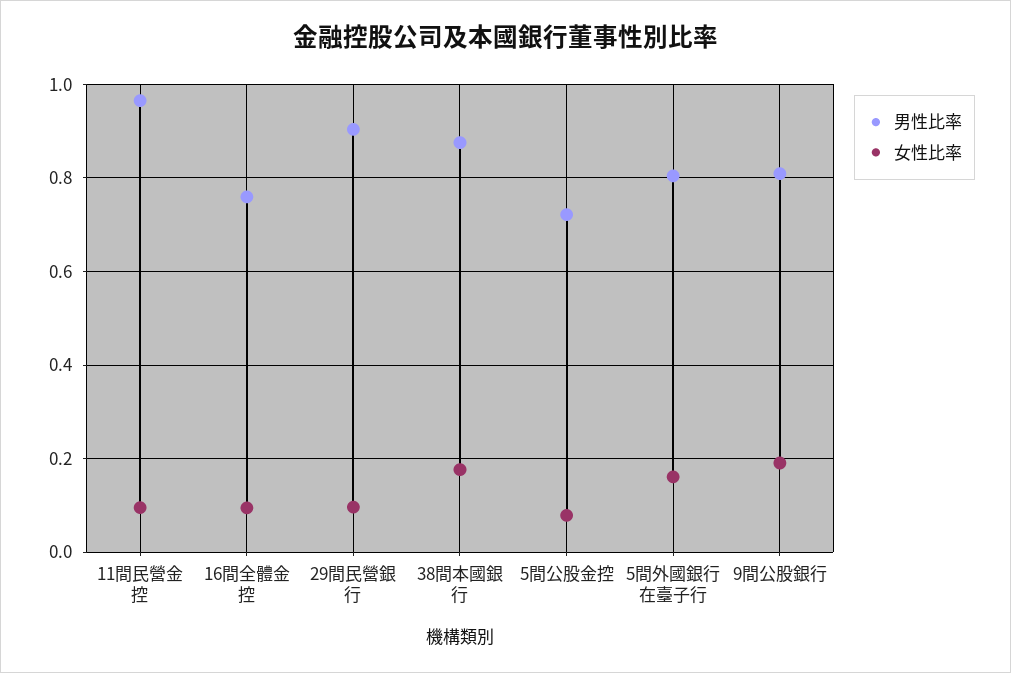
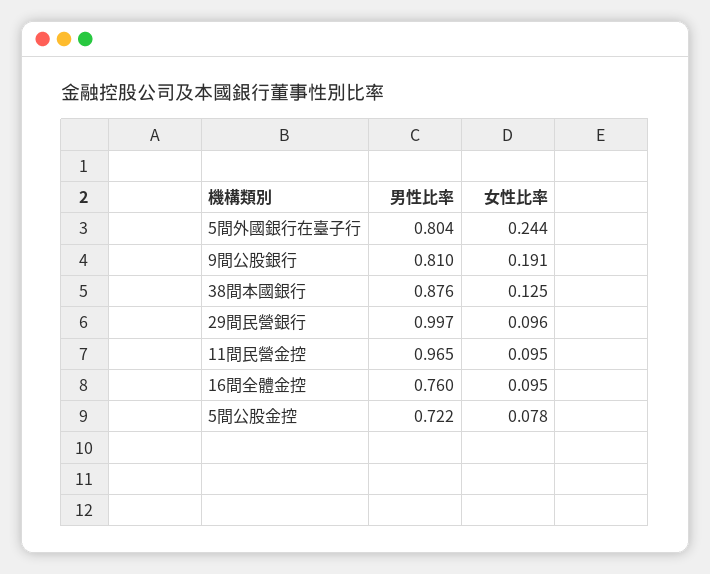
男性比率, 29間民營銀行: 0.9 -> 0.997
女性比率, 38間本國銀行: 0.18 -> 0.125
女性比率, 5間外國銀行在臺子行: 0.16 -> 0.244

